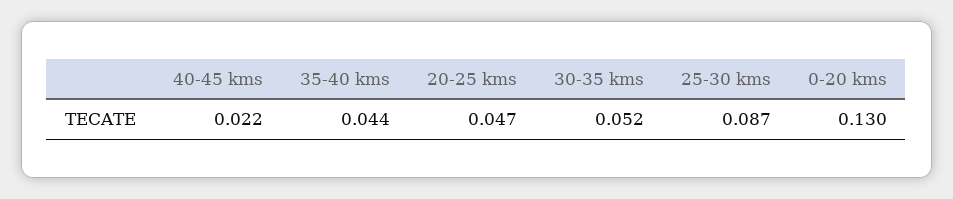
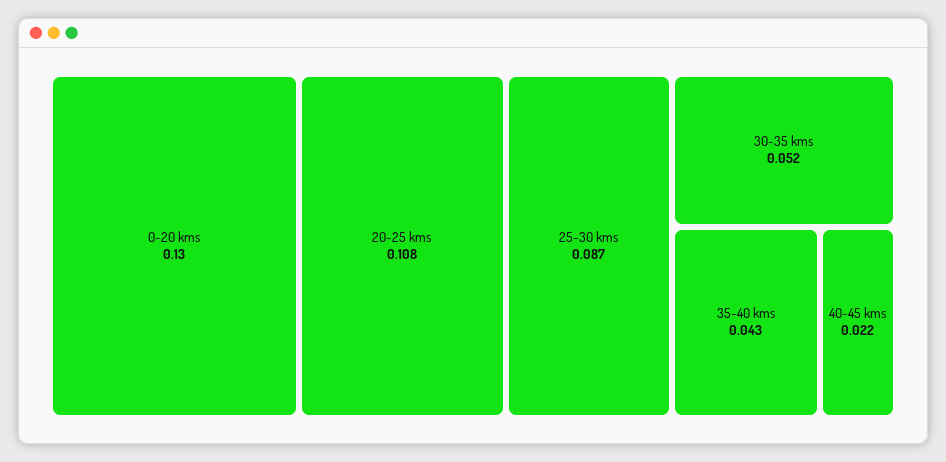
35-40 kms: 0.044 -> 0.043
20-25 kms: 0.047 -> 0.108

